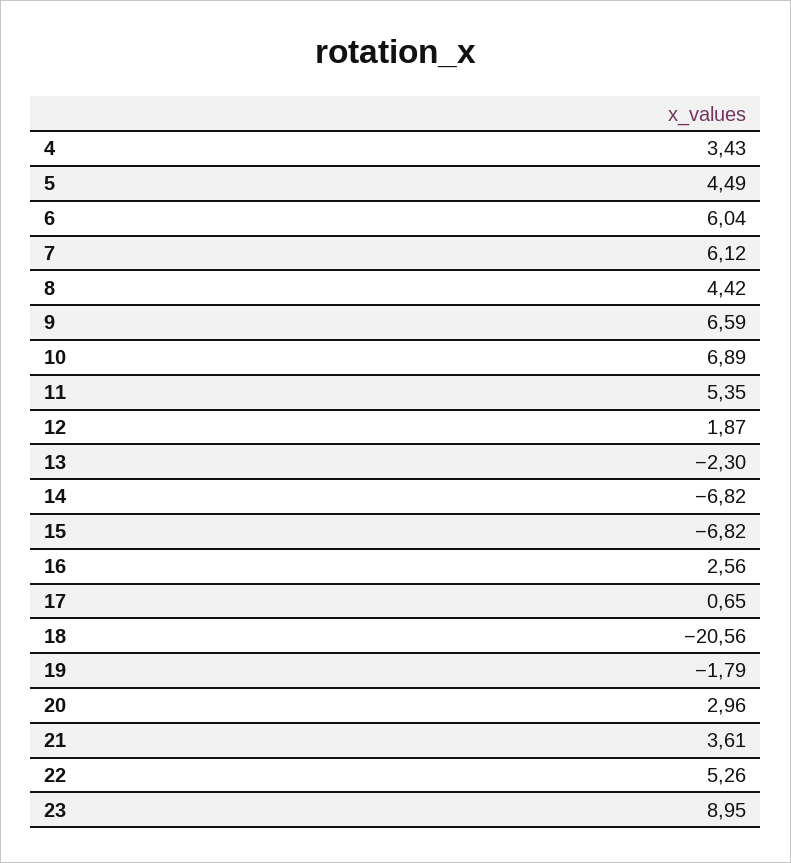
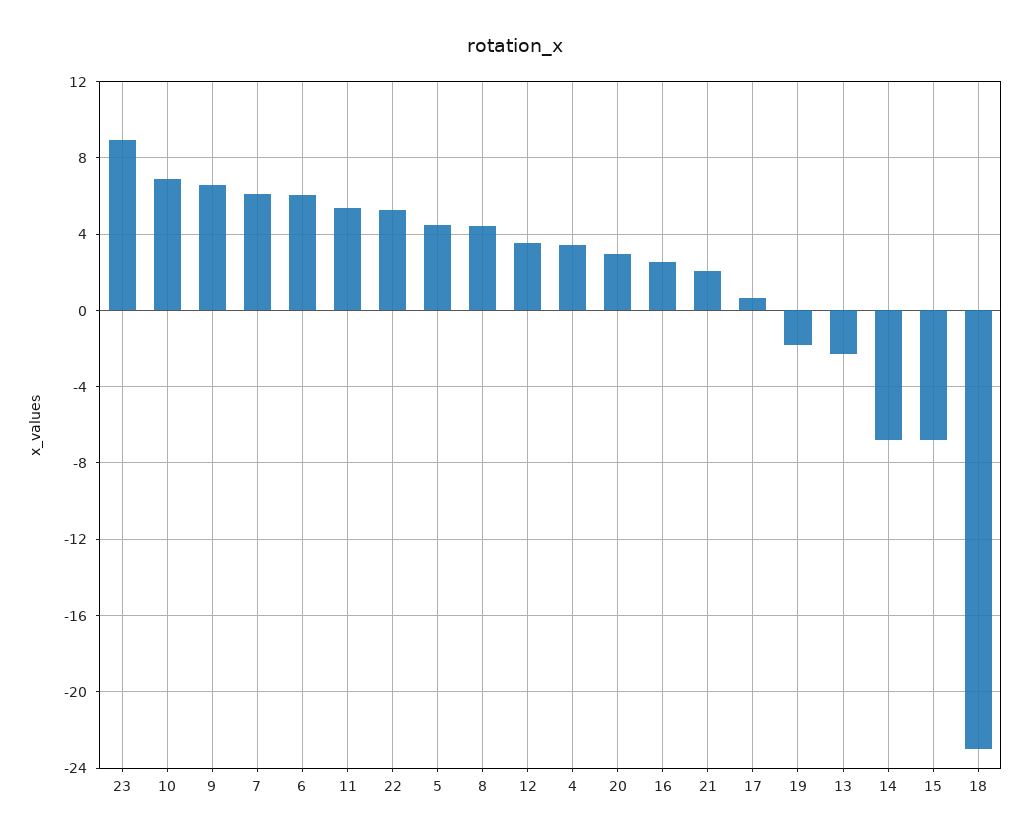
12: 1.87 -> 3.5
18: -20.56 -> -23
21: 3.61 -> 2

